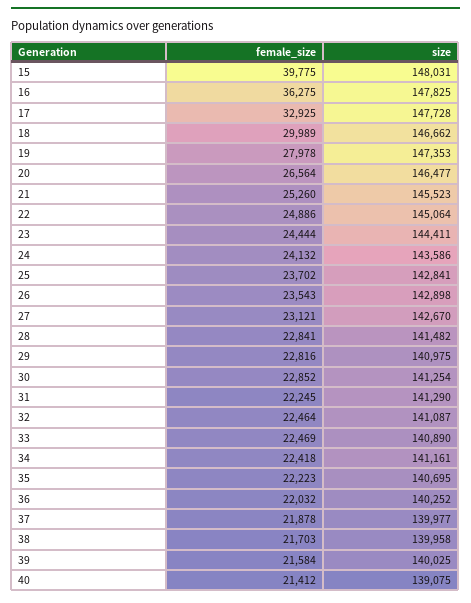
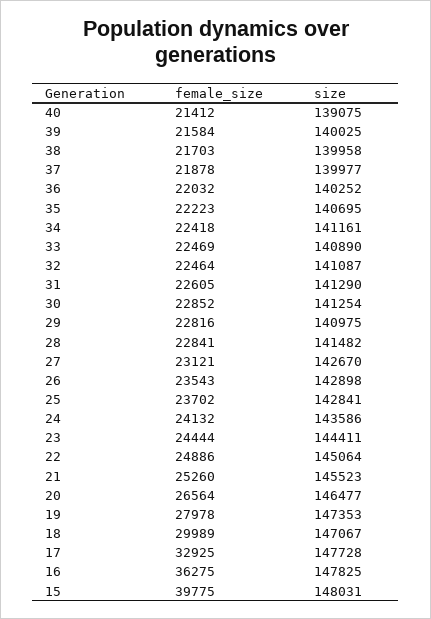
size, 18: 146662 -> 147067
female_size, 31: 22245 -> 22605

